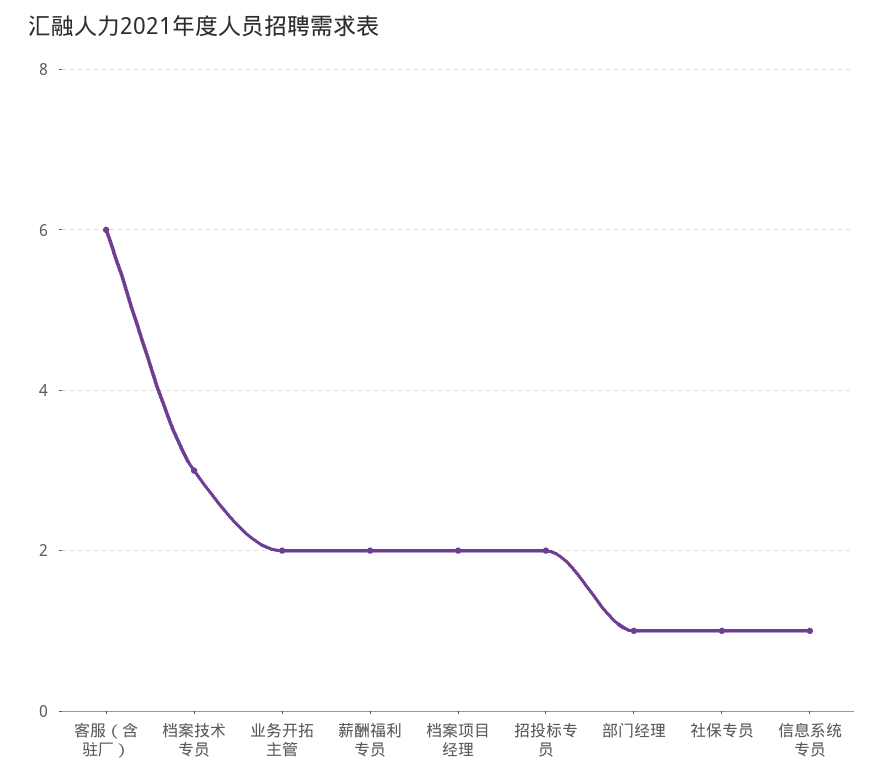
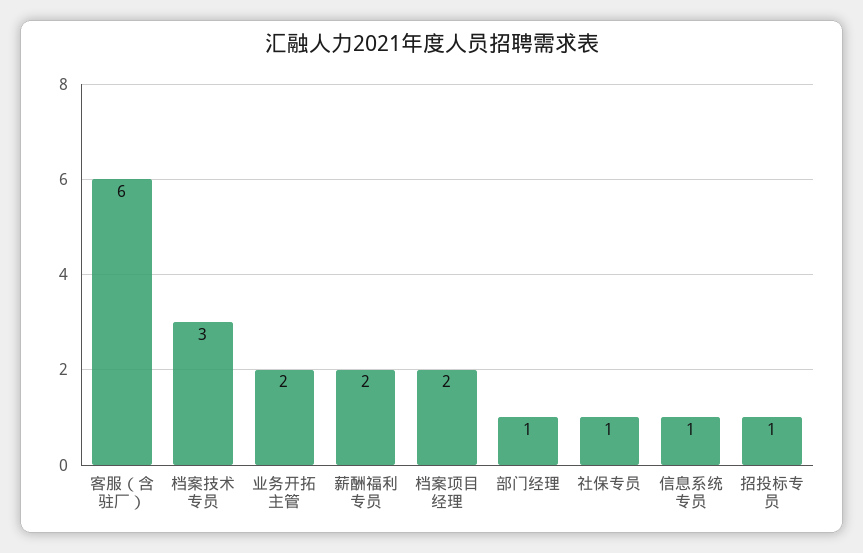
招投标专员: 2 -> 1

